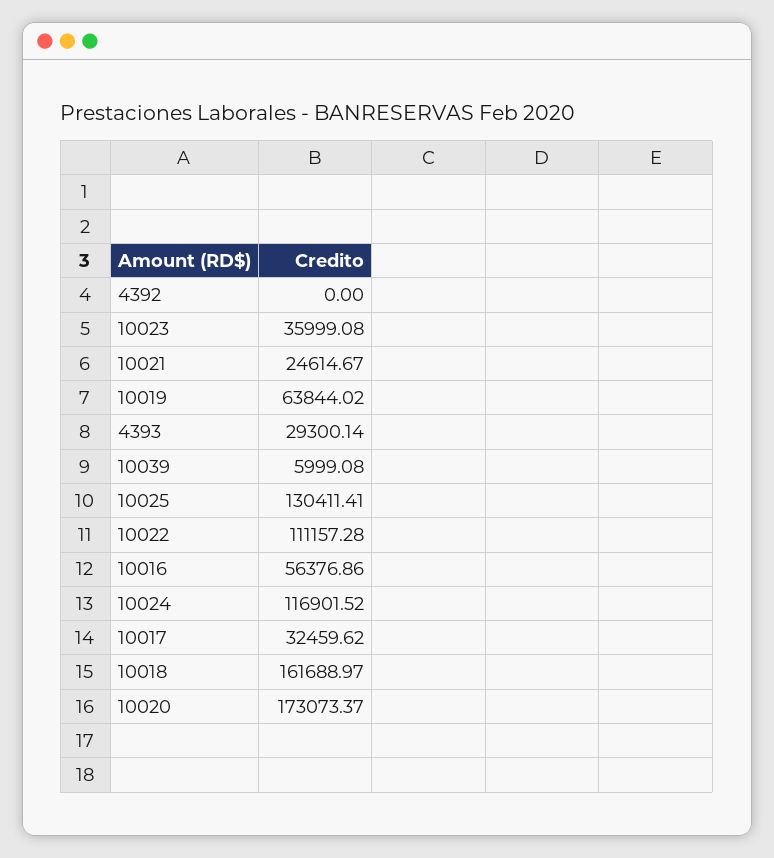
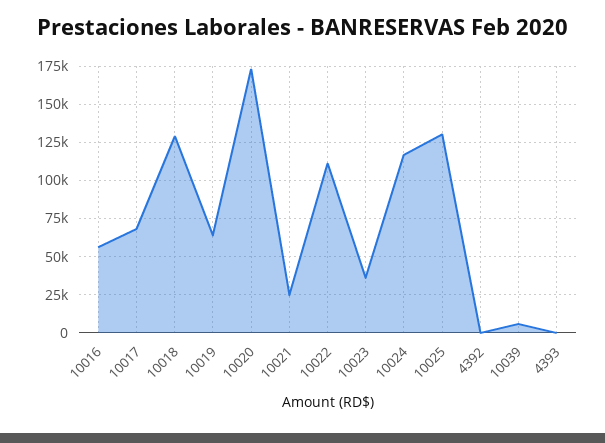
4393: 29300.14 -> 0
10017: 32459.62 -> 70000
10018: 161688.97 -> 130000

